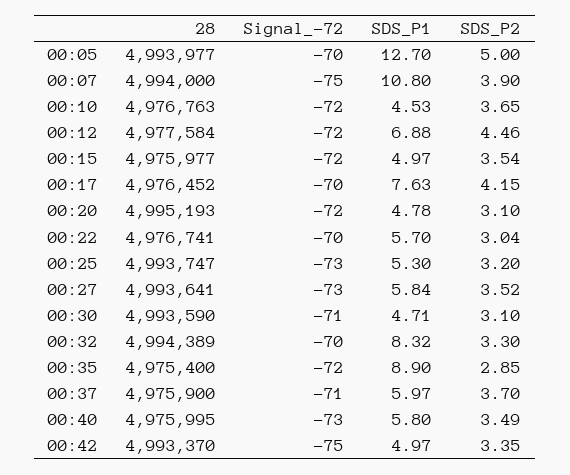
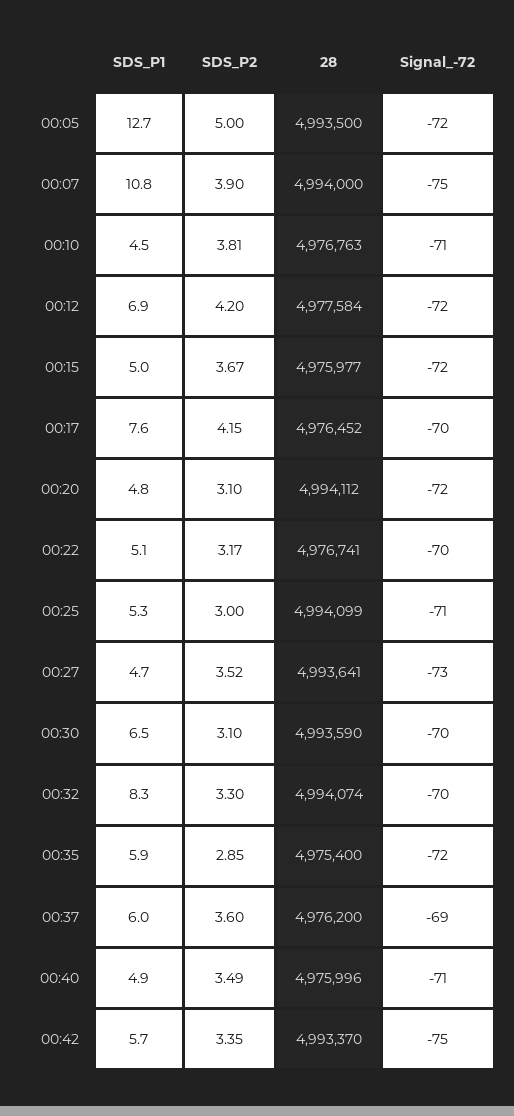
28, 00:05: 4993977 -> 4993500
Signal_-72, 00:05: -70 -> -72
Signal_-72, 00:10: -72 -> -71
SDS_P2, 00:10: 3.65 -> 3.81
SDS_P2, 00:12: 4.46 -> 4.2
SDS_P2, 00:15: 3.54 -> 3.67
28, 00:20: 4995193 -> 4994112
SDS_P1, 00:22: 5.7 -> 5.1
SDS_P2, 00:22: 3.04 -> 3.17
28, 00:25: 4993747 -> 4994099
Signal_-72, 00:25: -73 -> -71
SDS_P2, 00:25: 3.2 -> 3
SDS_P1, 00:27: 5.84 -> 4.7
Signal_-72, 00:30: -71 -> -70
SDS_P1, 00:30: 4.71 -> 6.5
28, 00:32: 4994389 -> 4994074
SDS_P1, 00:35: 8.9 -> 5.9
28, 00:37: 4975900 -> 4976200
Signal_-72, 00:37: -71 -> -69
SDS_P2, 00:37: 3.7 -> 3.6
28, 00:40: 4975995 -> 4975996
Signal_-72, 00:40: -73 -> -71
SDS_P1, 00:40: 5.8 -> 4.9
SDS_P1, 00:42: 4.97 -> 5.7

